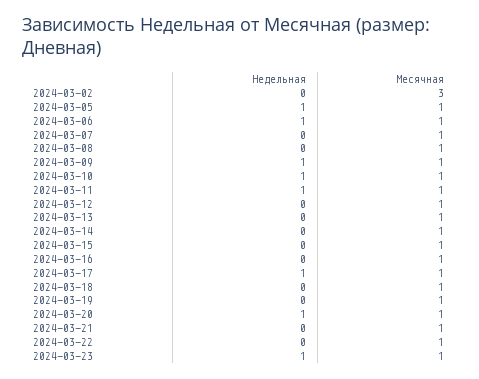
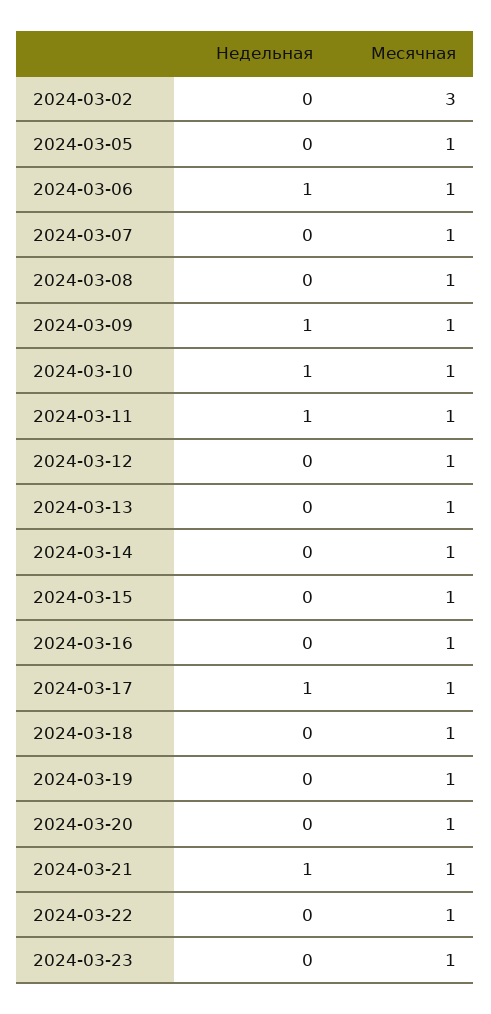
Недельная, 2024-03-05: 1 -> 0
Недельная, 2024-03-20: 1 -> 0
Недельная, 2024-03-21: 0 -> 1
Недельная, 2024-03-23: 1 -> 0

